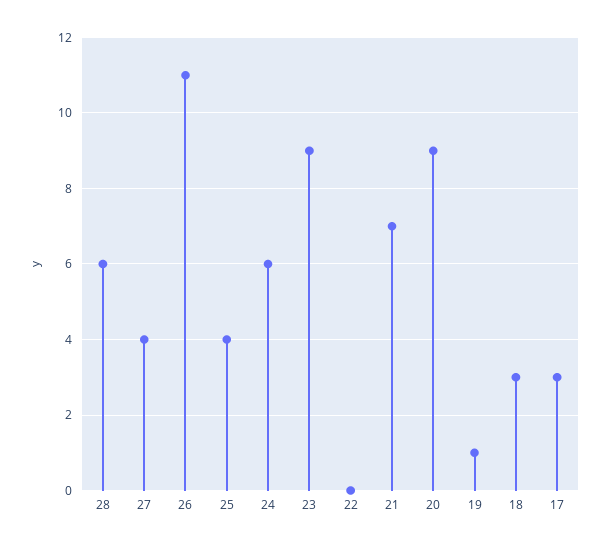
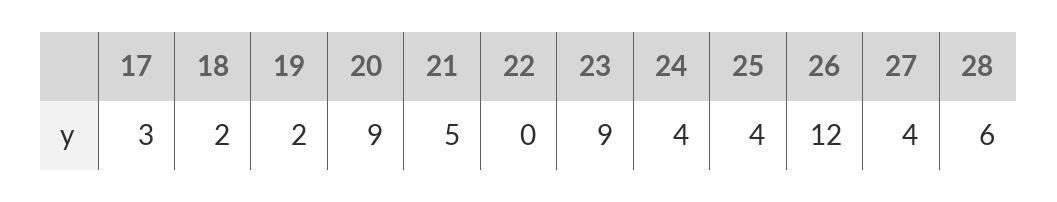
26: 11 -> 12
24: 6 -> 4
21: 7 -> 5
19: 1 -> 2
18: 3 -> 2

